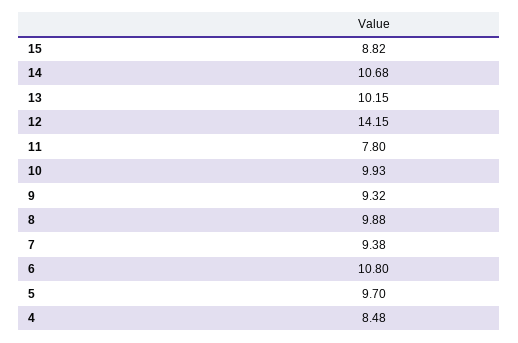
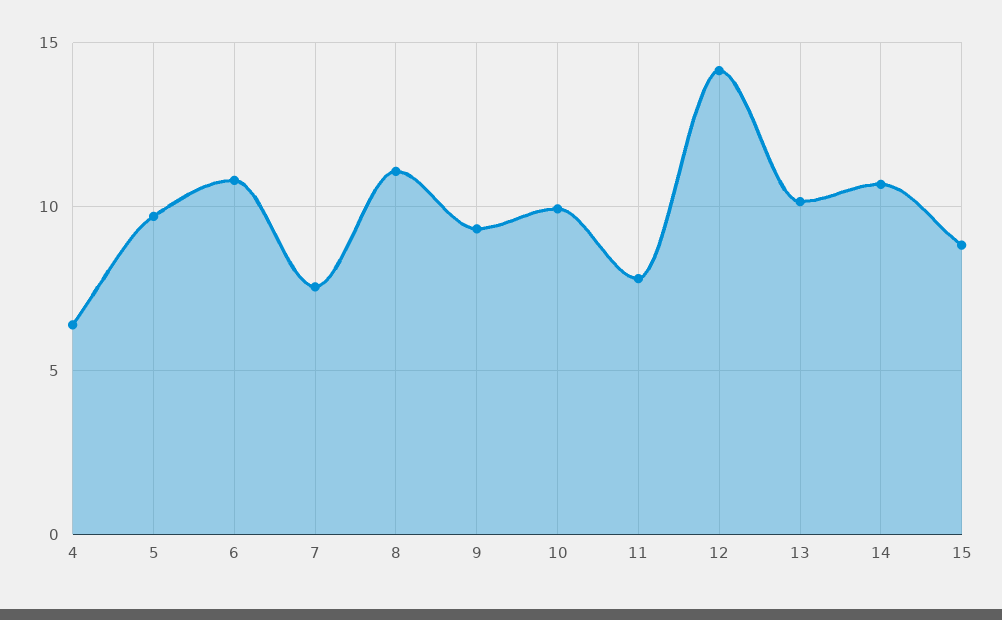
8: 9.88 -> 11
7: 9.38 -> 7.5
4: 8.48 -> 6.5

